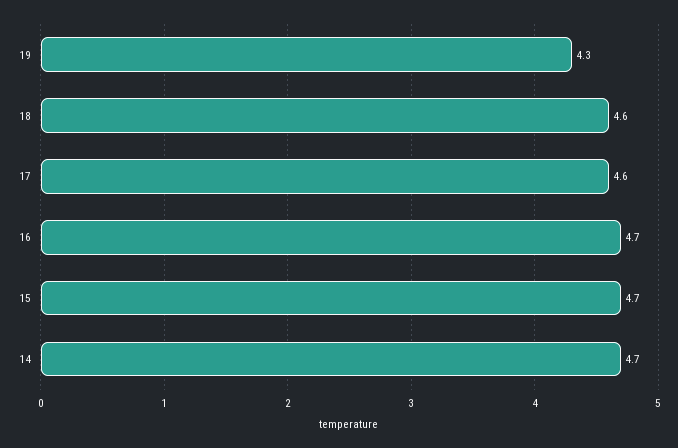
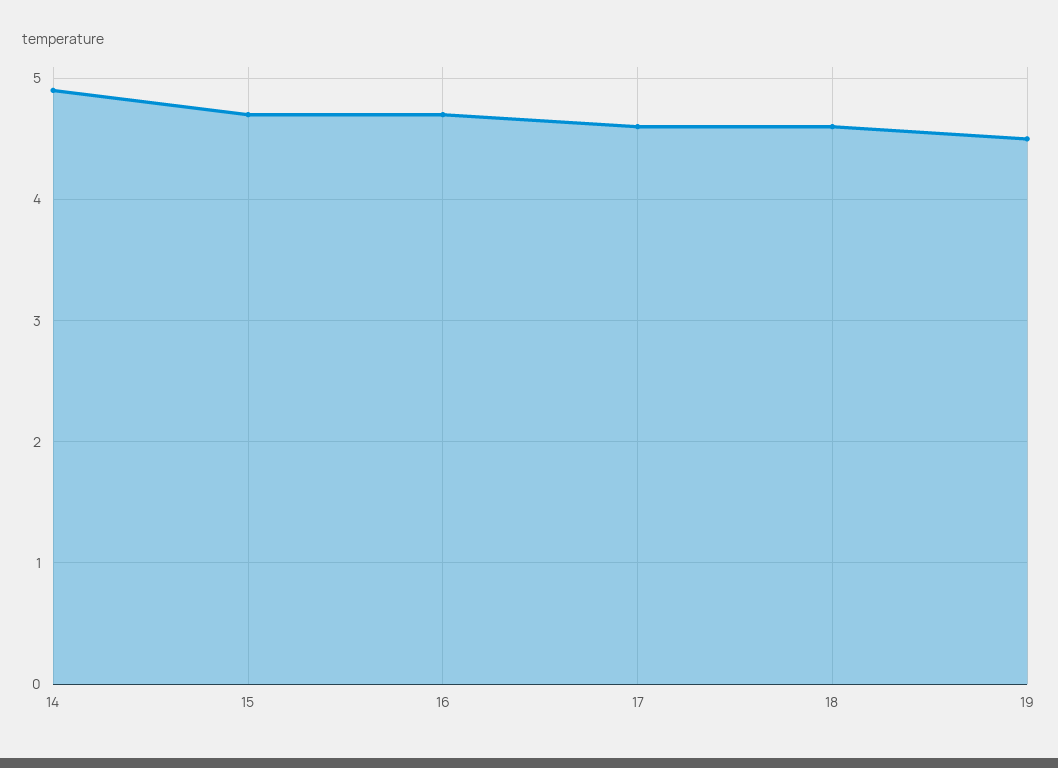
19: 4.3 -> 4.5
14: 4.7 -> 4.9

